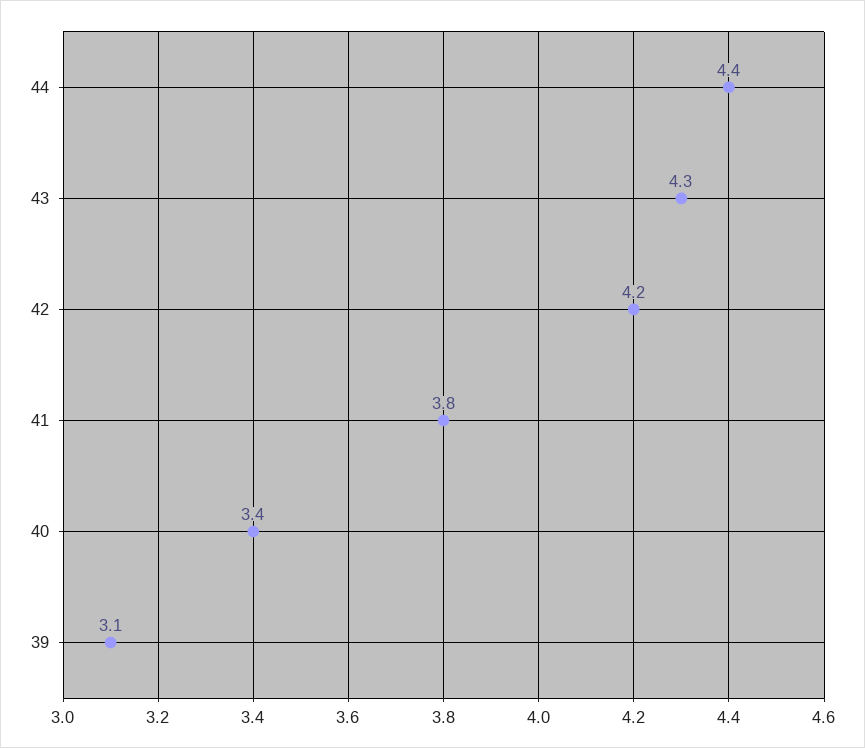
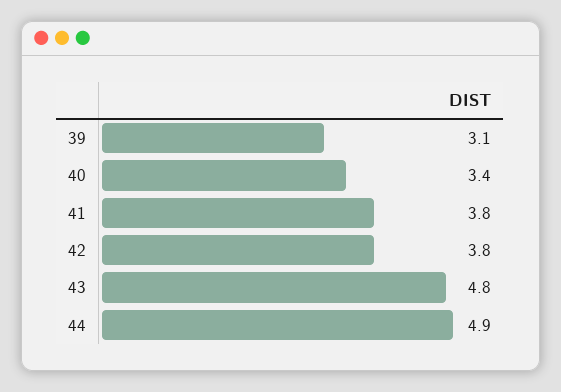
44: 4.4 -> 4.9
43: 4.3 -> 4.8
42: 4.2 -> 3.8

